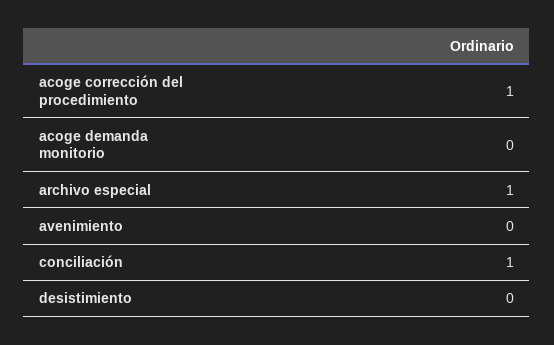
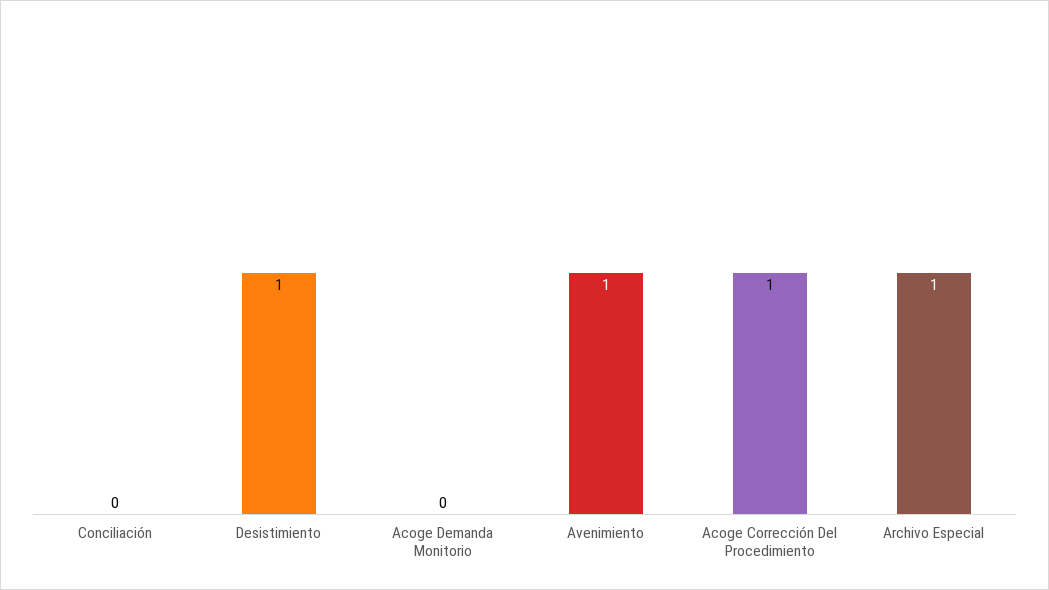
avenimiento: 0 -> 1
conciliación: 1 -> 0
desistimiento: 0 -> 1

